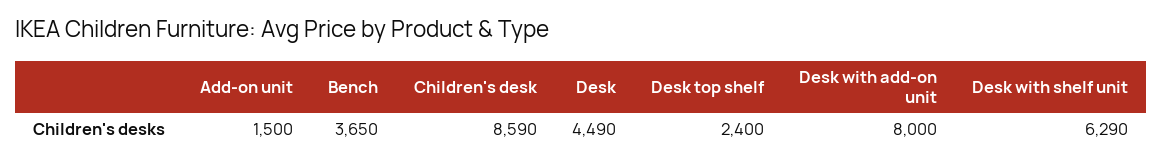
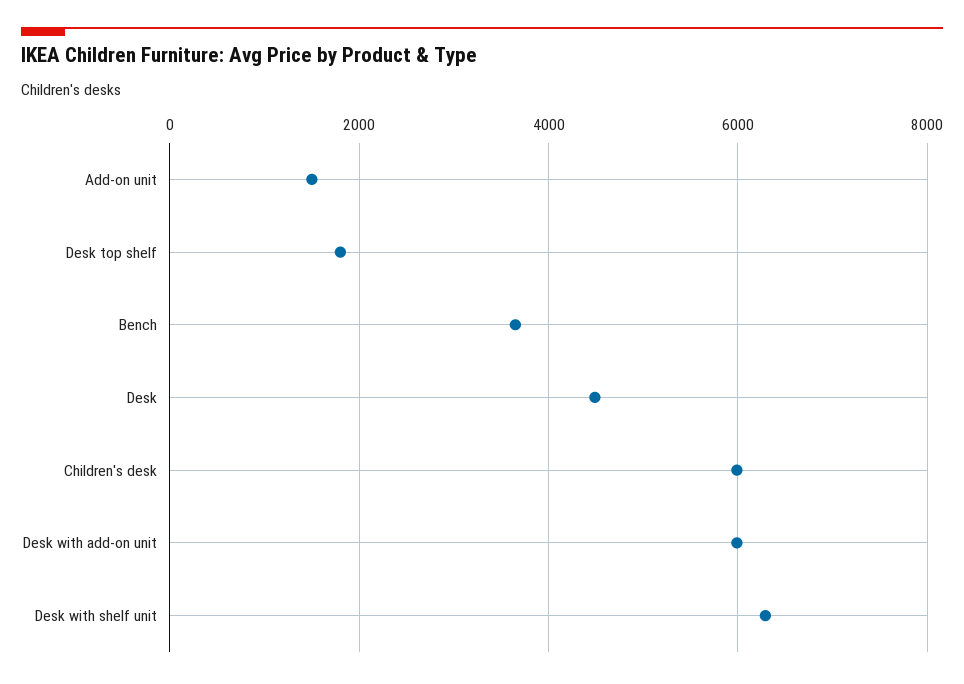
Children's desk: 8590 -> 6000
Desk top shelf: 2400 -> 1800
Desk with add-on unit: 8000 -> 6000

